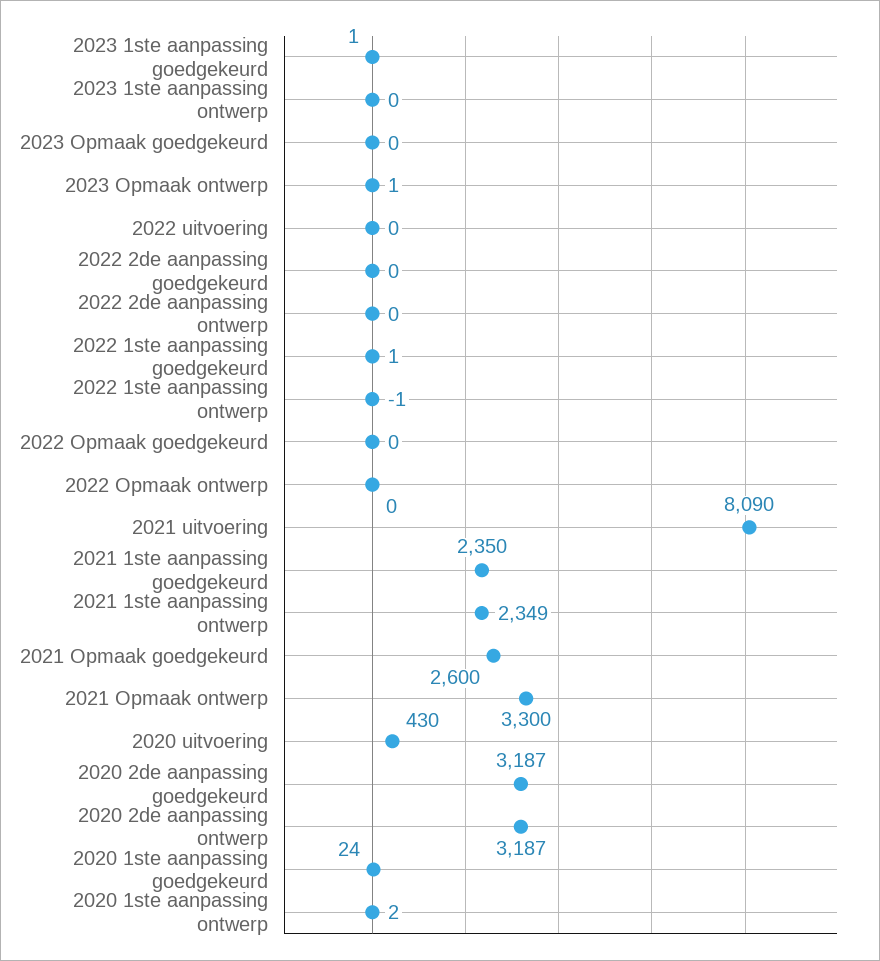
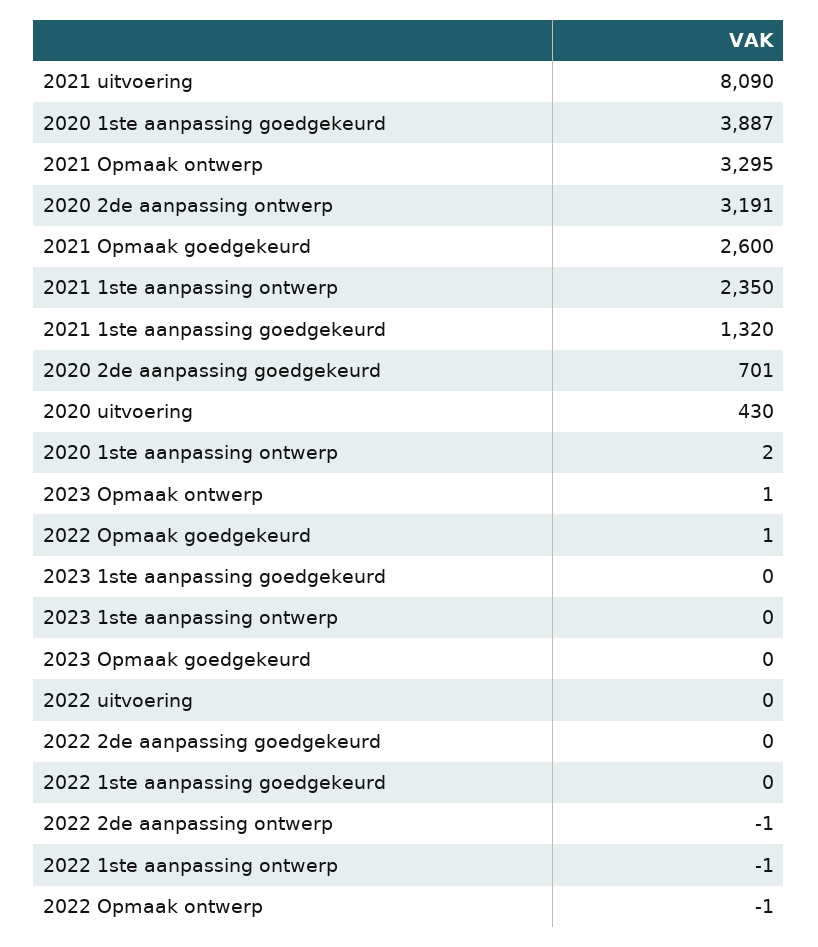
2023 1ste aanpassing goedgekeurd: 1 -> 0
2022 2de aanpassing ontwerp: 0 -> -1
2022 1ste aanpassing goedgekeurd: 1 -> 0
2022 Opmaak goedgekeurd: 0 -> 1
2022 Opmaak ontwerp: 0 -> -1
2021 1ste aanpassing goedgekeurd: 2350 -> 1320
2021 1ste aanpassing ontwerp: 2349 -> 2350
2021 Opmaak ontwerp: 3300 -> 3295
2020 2de aanpassing goedgekeurd: 3187 -> 701
2020 2de aanpassing ontwerp: 3187 -> 3191
2020 1ste aanpassing goedgekeurd: 24 -> 3887

